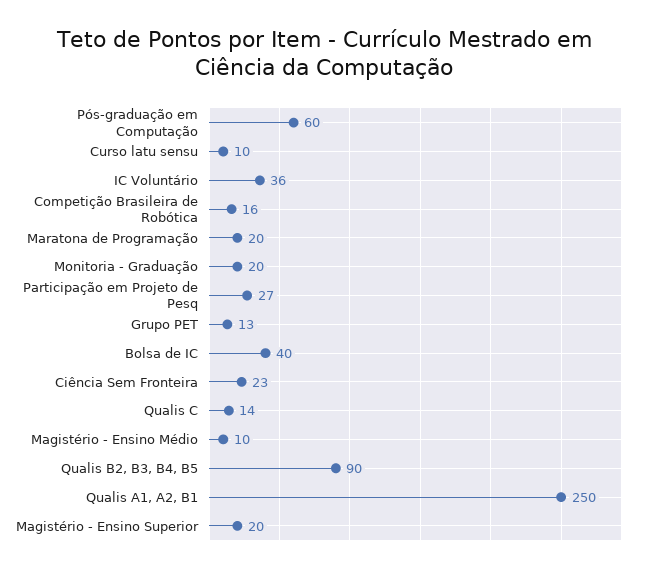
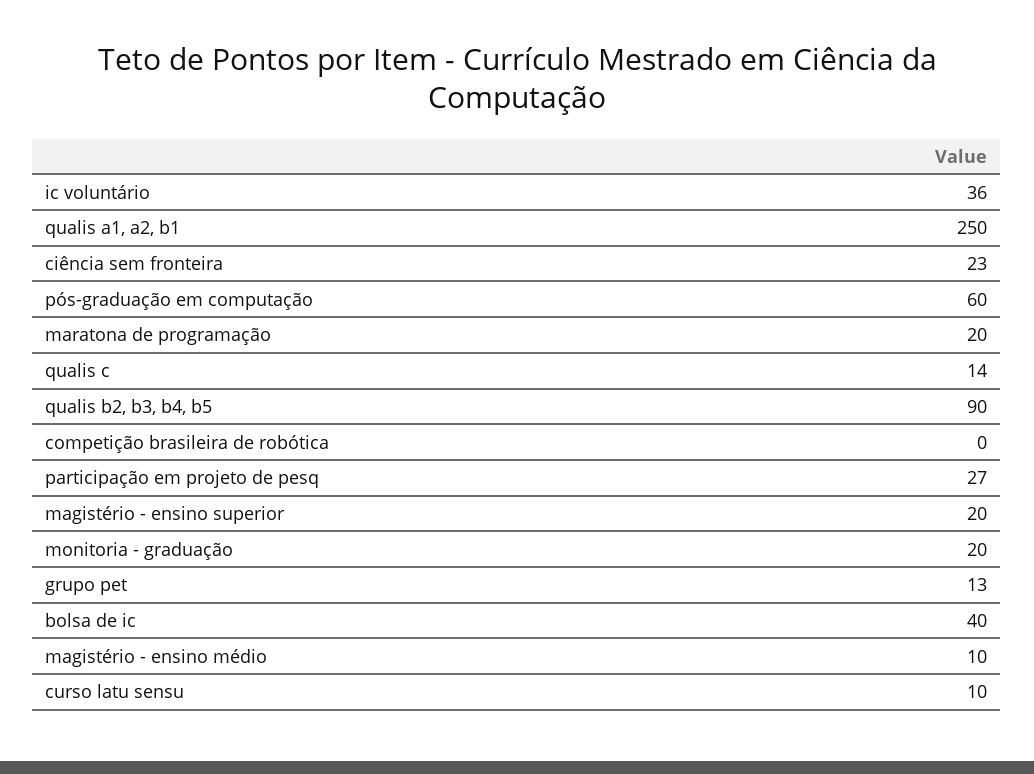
Competição Brasileira de Robótica: 16 -> 0

